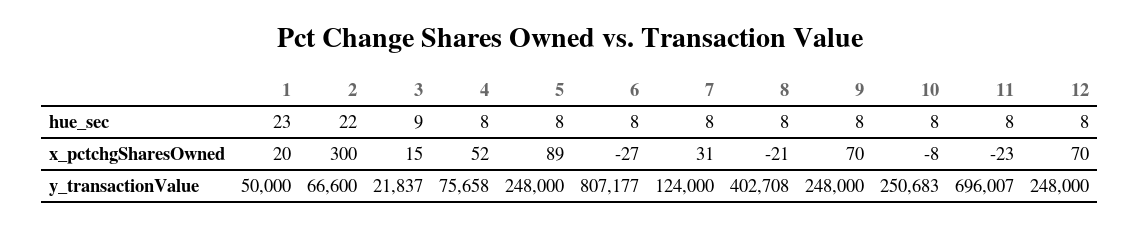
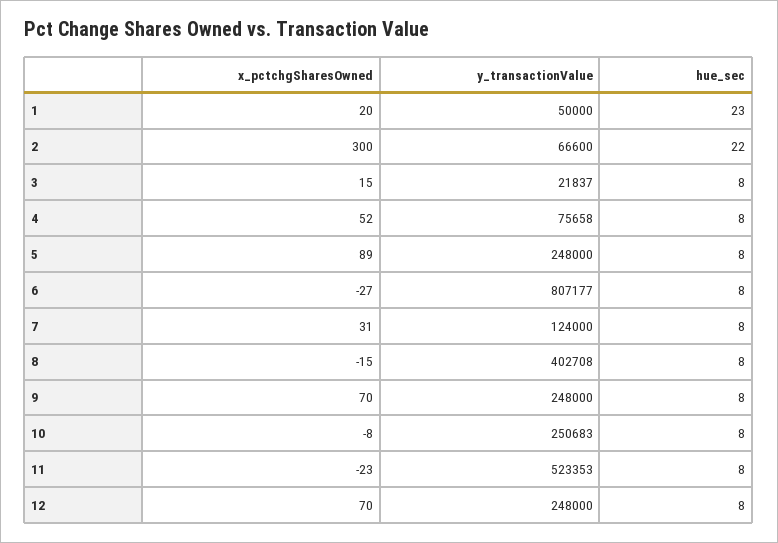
3, hue_sec: 9 -> 8
8, x_pctchgSharesOwned: -21 -> -15
11, y_transactionValue: 696007 -> 523353

